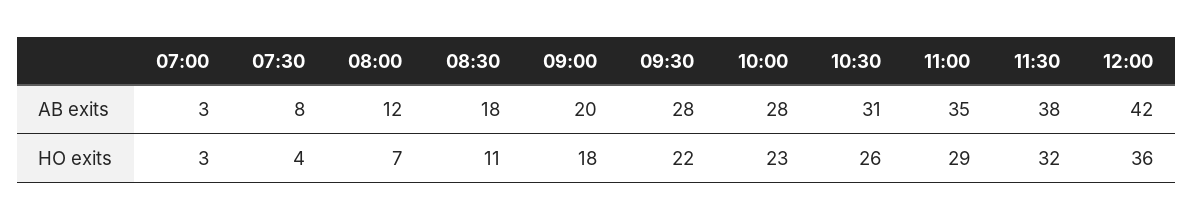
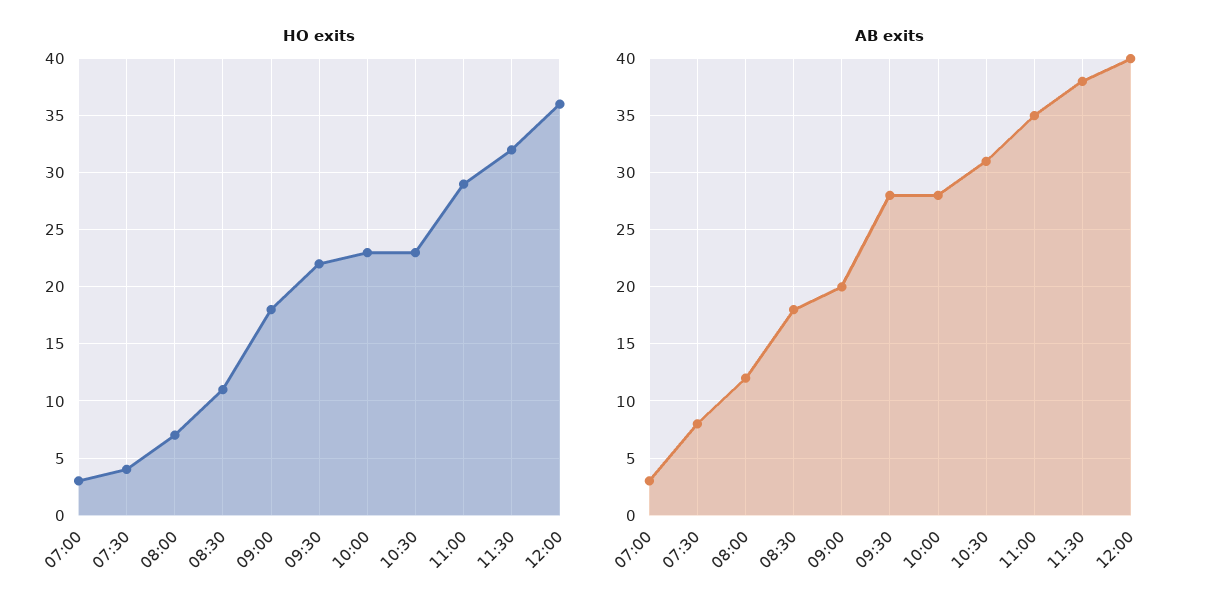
AB exits, 12:00: 42 -> 40
HO exits, 10:30: 26 -> 23

